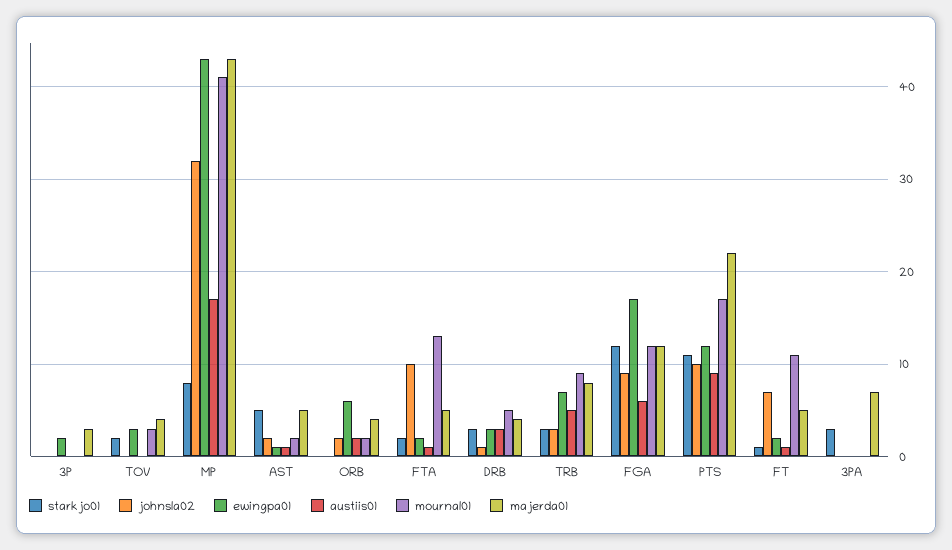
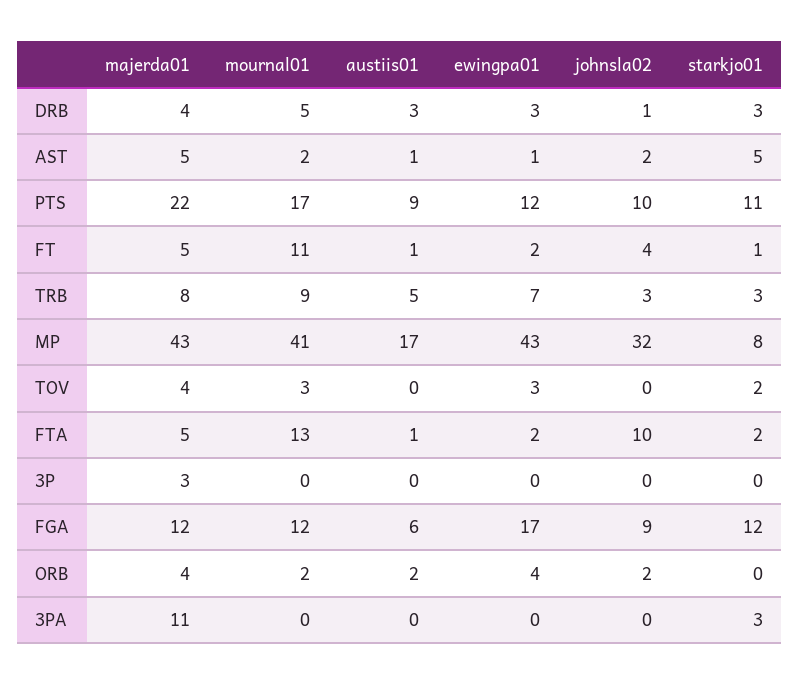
ewingpa01, 3P: 2 -> 0
ewingpa01, ORB: 6 -> 4
johnsla02, FT: 7 -> 4
majerda01, 3PA: 7 -> 11

